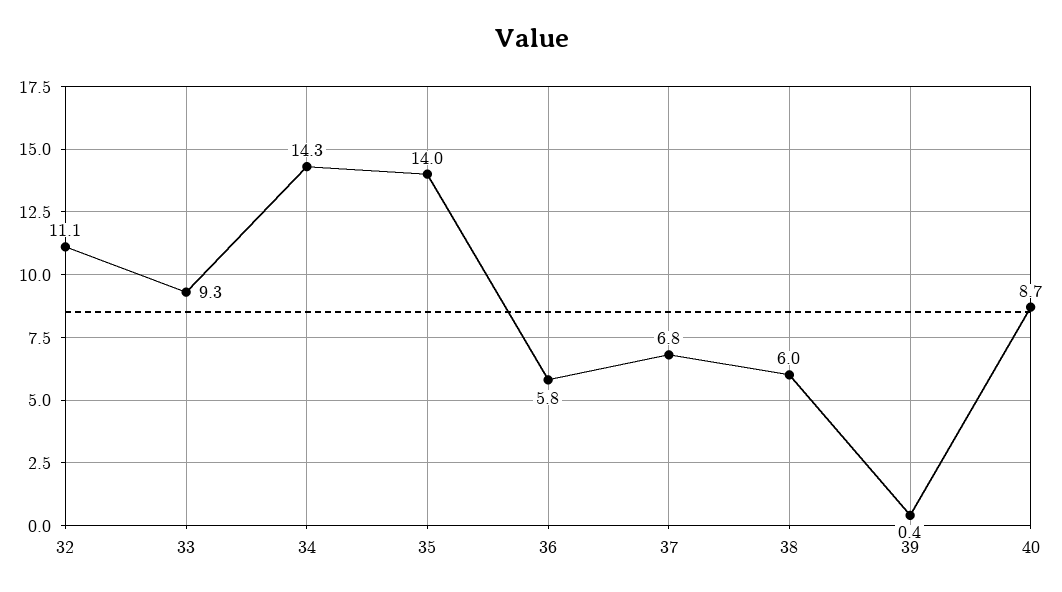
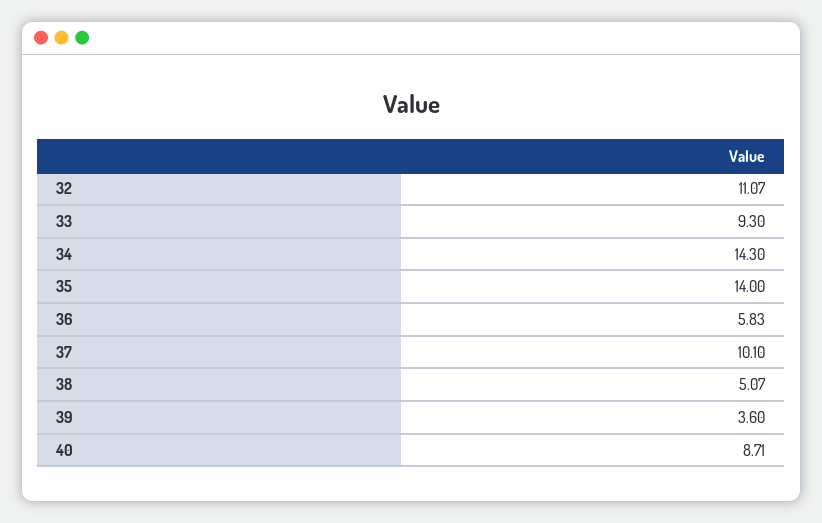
37: 6.8 -> 10.1
38: 6 -> 5.07
39: 0.4 -> 3.6

